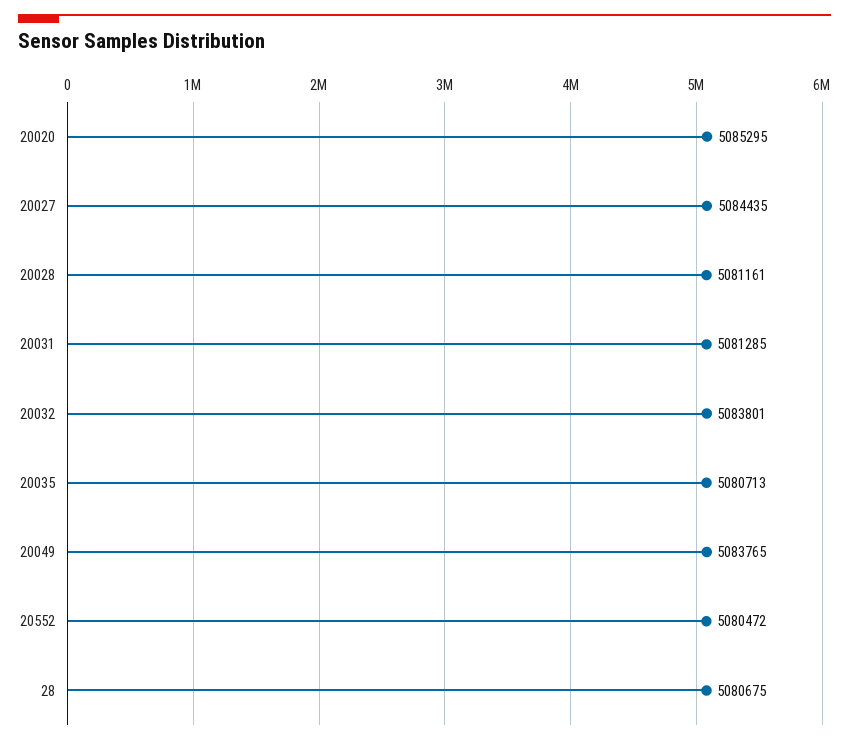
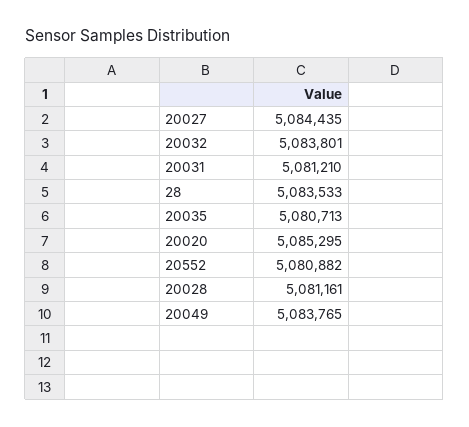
20031: 5081285 -> 5081210
20552: 5080472 -> 5080882
28: 5080675 -> 5083533

